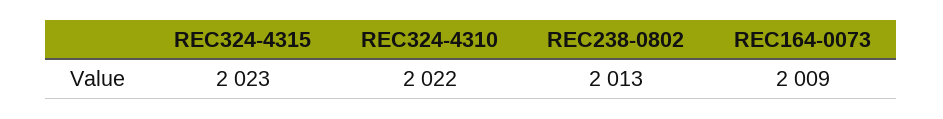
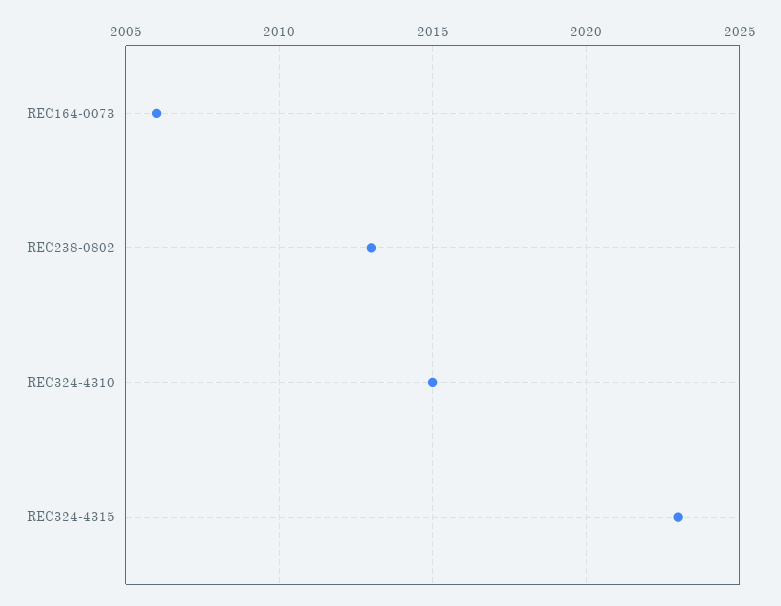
REC324-4310: 2022 -> 2015
REC164-0073: 2009 -> 2006

